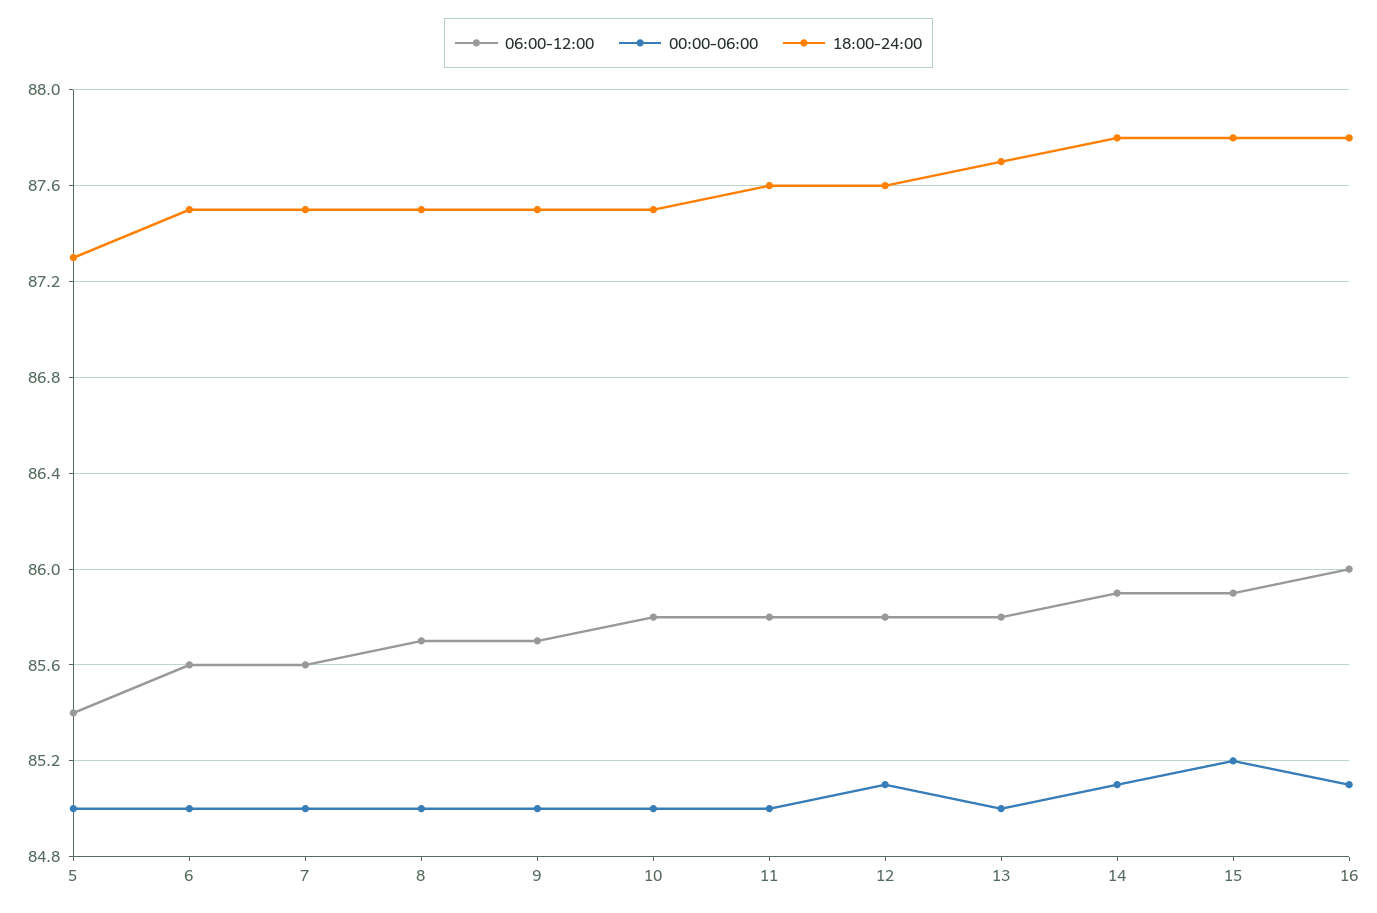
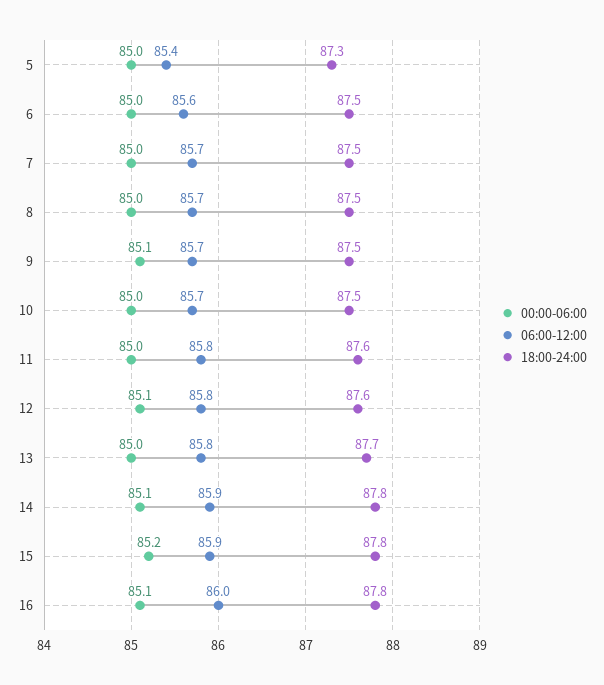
06:00-12:00, 7: 85.6 -> 85.7
00:00-06:00, 9: 85 -> 85.1
06:00-12:00, 10: 85.8 -> 85.7

